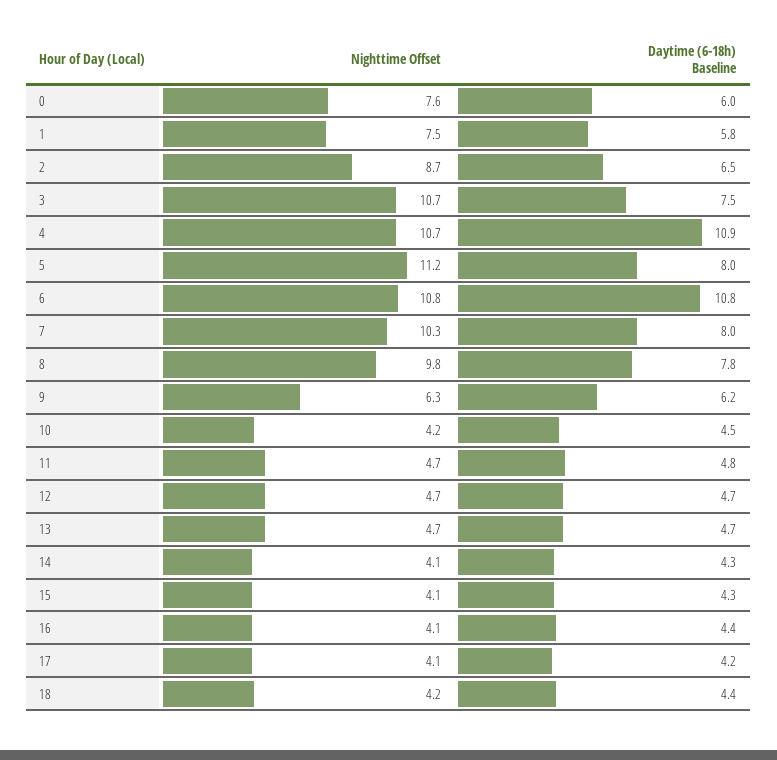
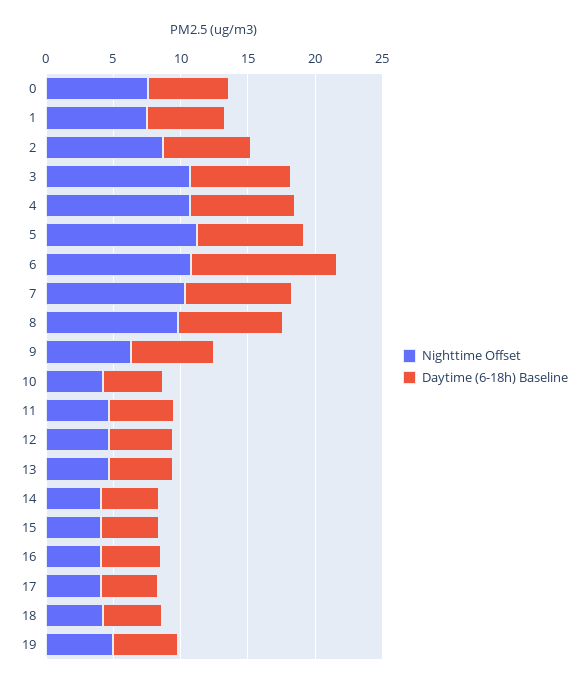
Daytime (6-18h) Baseline, 4: 10.9 -> 8
Nighttime Offset, 19: none -> 5
Daytime (6-18h) Baseline, 19: none -> 5

